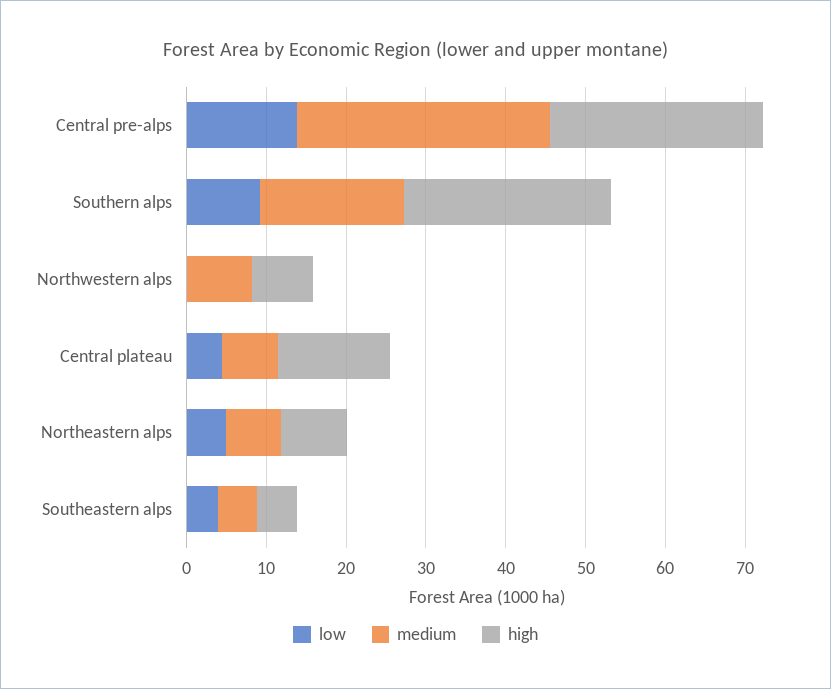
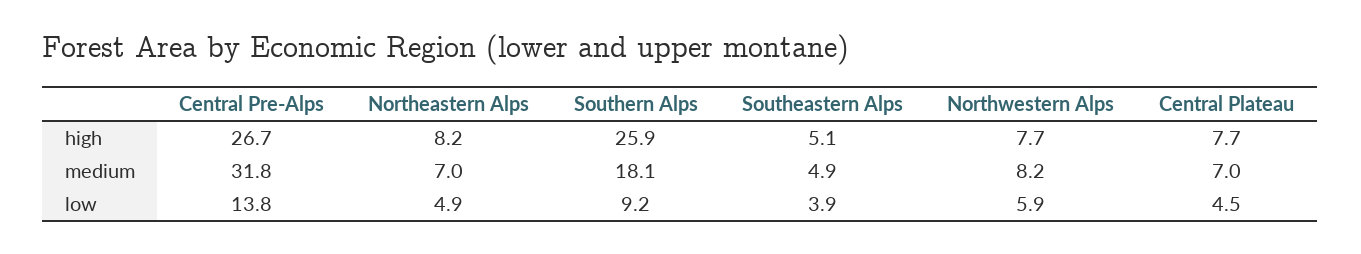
low, Northwestern alps: 0 -> 5.9
high, Central plateau: 14 -> 7.7

